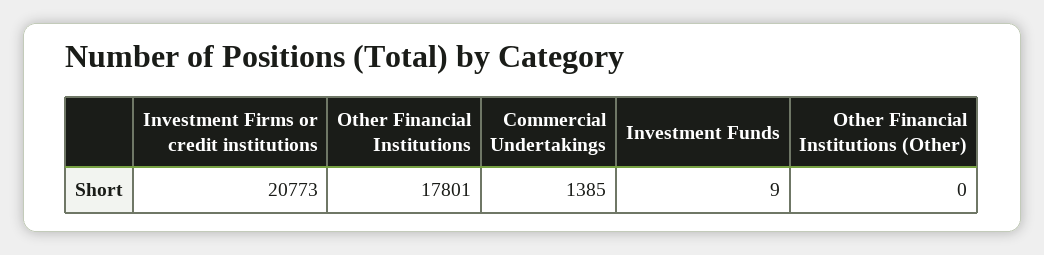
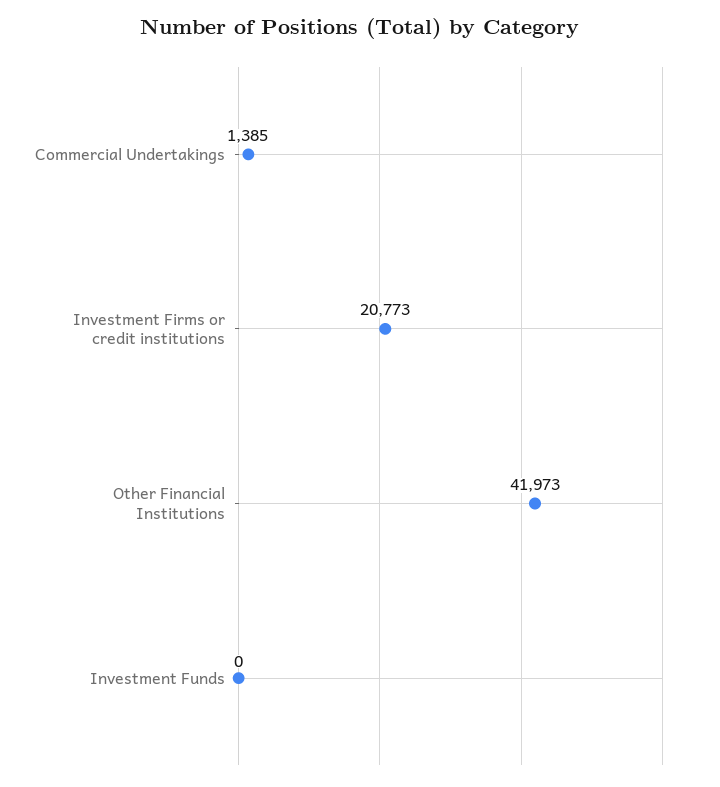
Other Financial Institutions: 17801 -> 41973
Investment Funds: 9 -> 0
Other Financial Institutions (Other): 0 -> none

